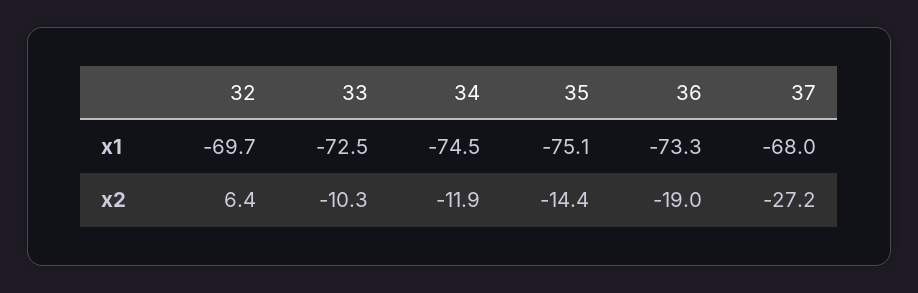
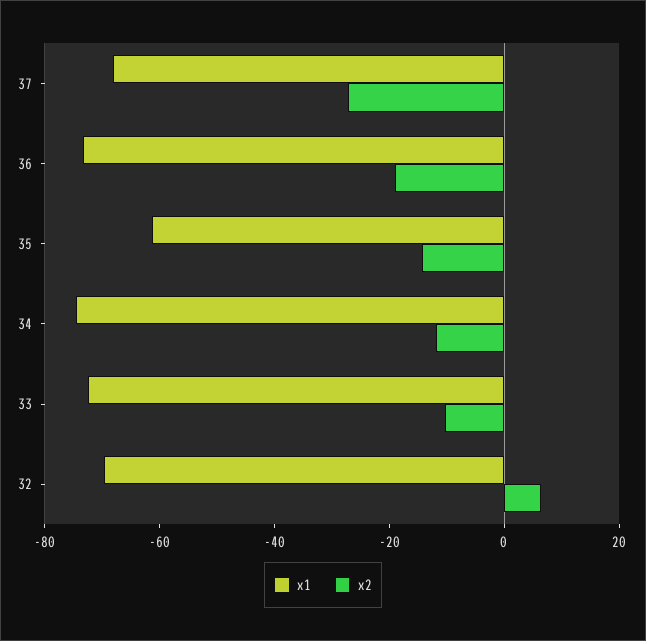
x1, 35: -75.1 -> -60

